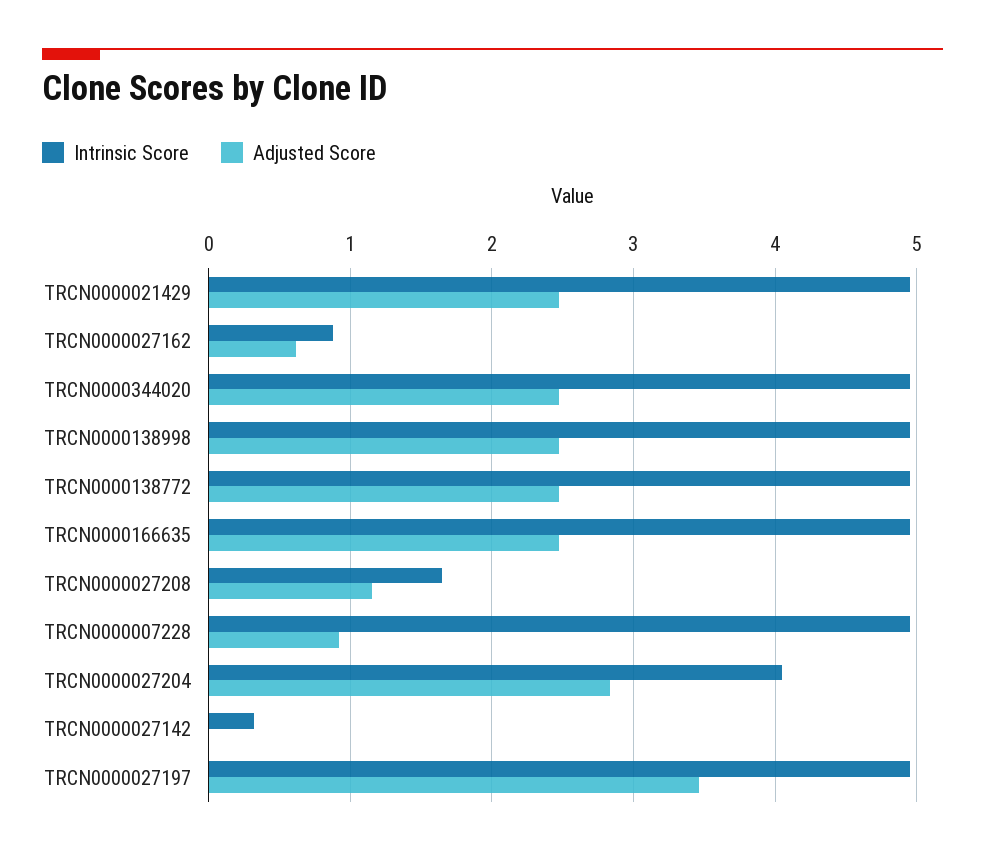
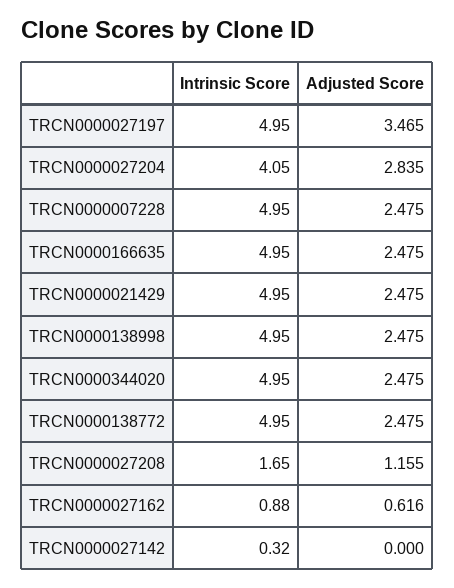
Adjusted Score, TRCN0000007228: 0.9 -> 2.475

